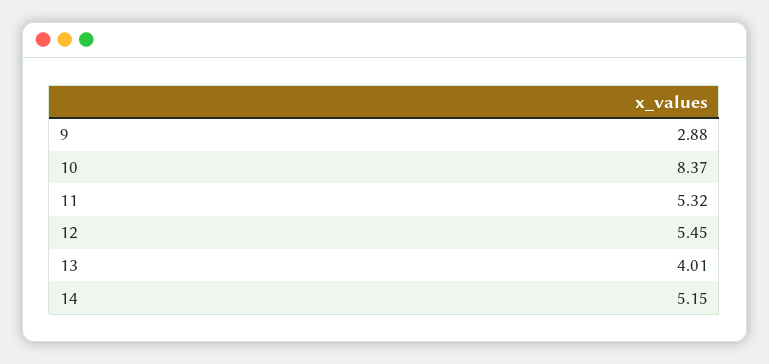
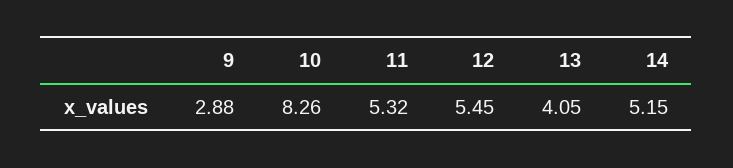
10: 8.37 -> 8.26
13: 4.01 -> 4.05

